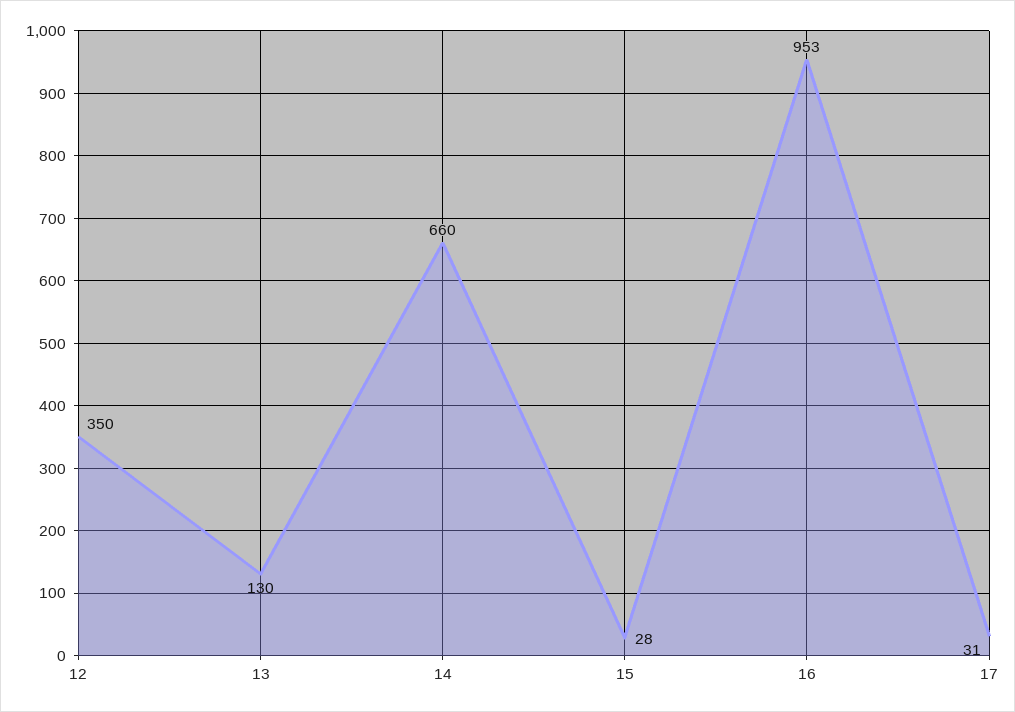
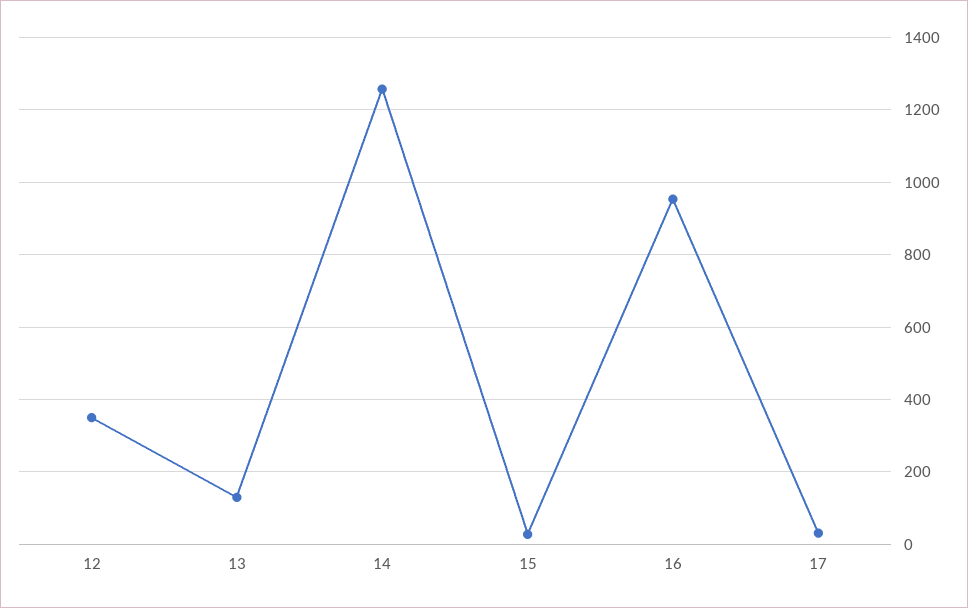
14: 660 -> 1260

